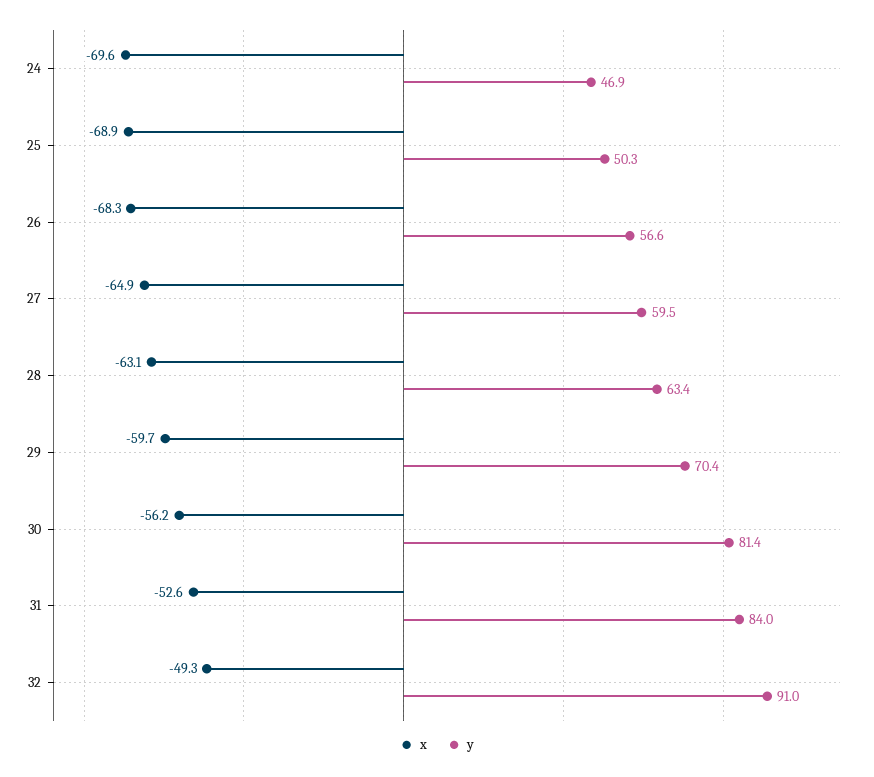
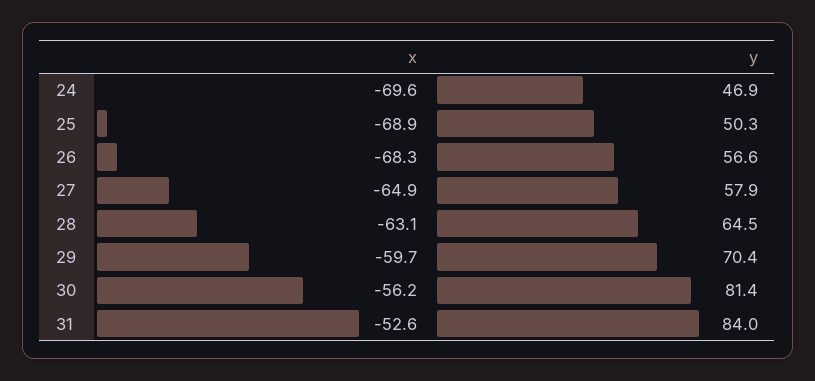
y, 27: 59.5 -> 57.9
y, 28: 63.4 -> 64.5
x, 32: -49.3 -> none
y, 32: 91 -> none

